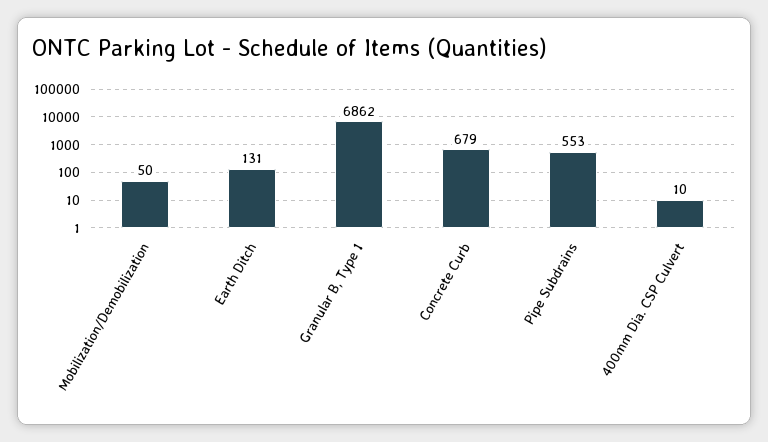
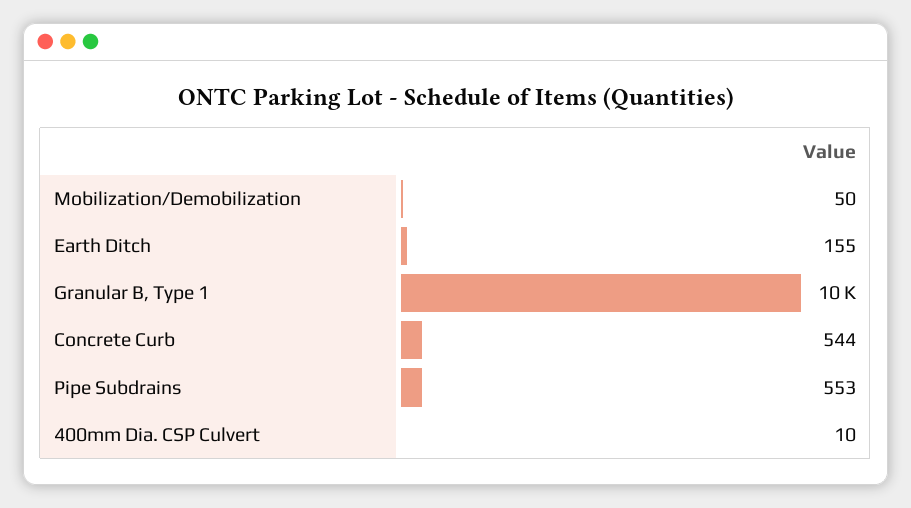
Earth Ditch: 131 -> 155
Granular B, Type 1: 6862 -> 10000
Concrete Curb: 679 -> 544

